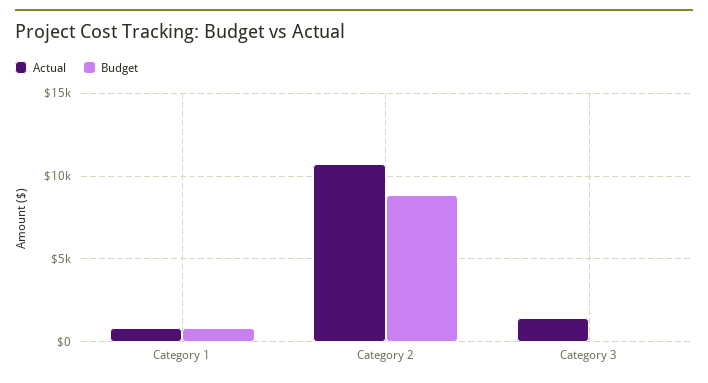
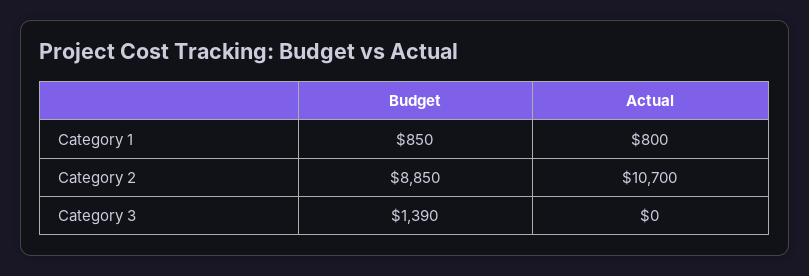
Actual, Category 3: 1500 -> 0
Budget, Category 3: 0 -> 1390

